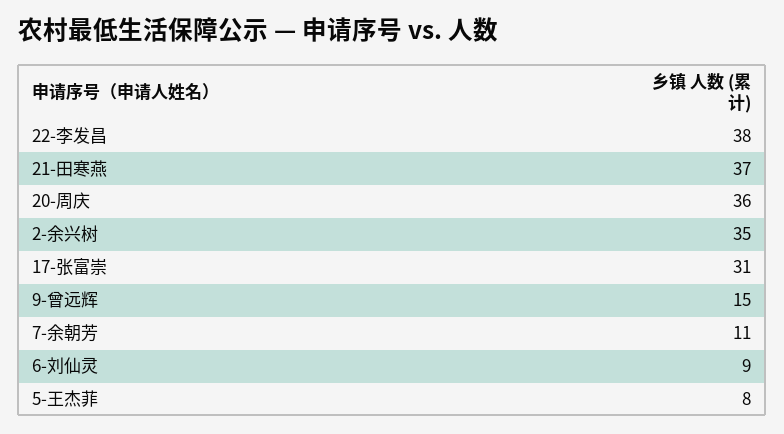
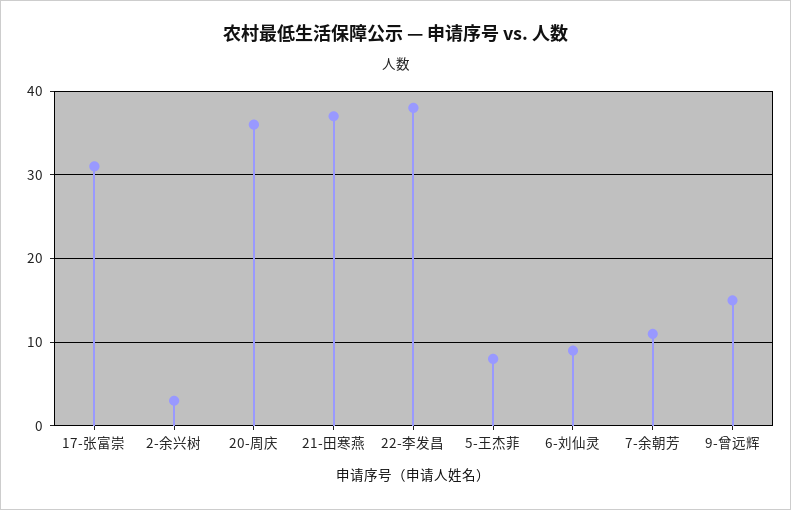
2-余兴树: 35 -> 3

